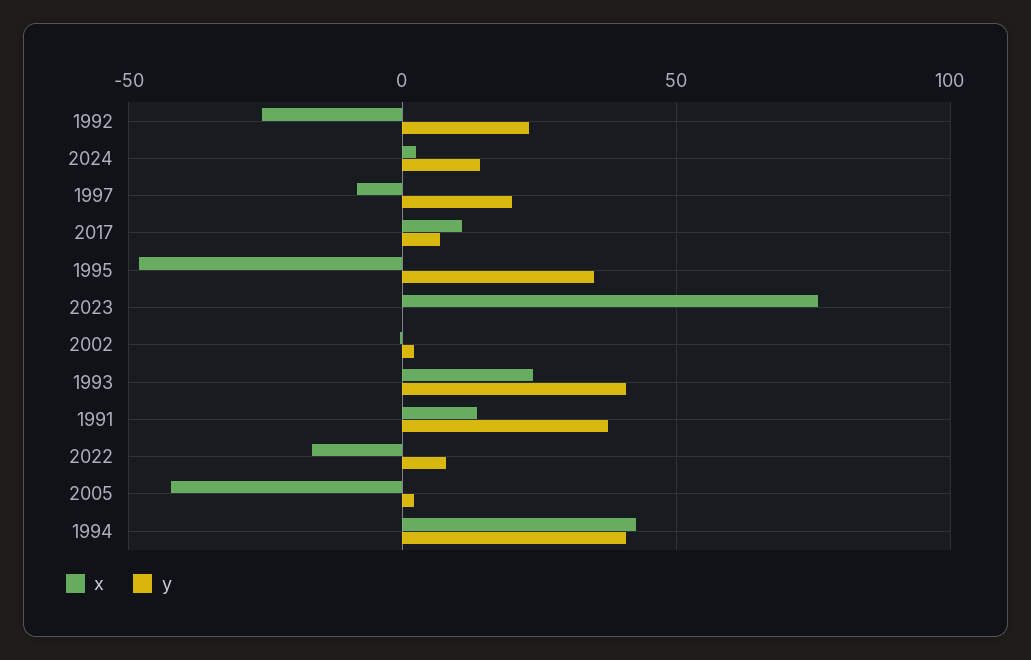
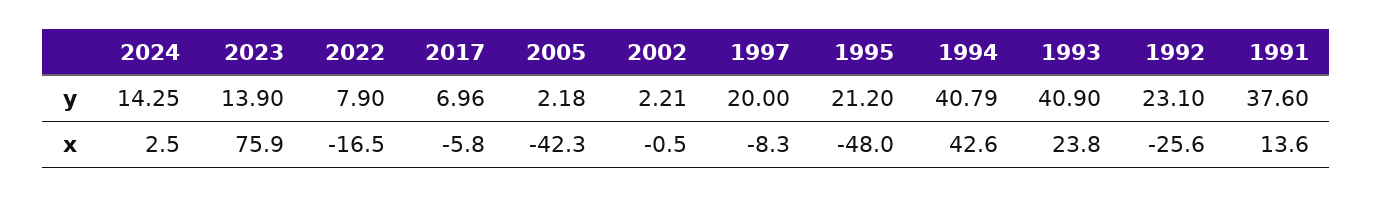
x, 2017: 10 -> -5.8
y, 1995: 35 -> 21.2
y, 2023: 0 -> 13.9

